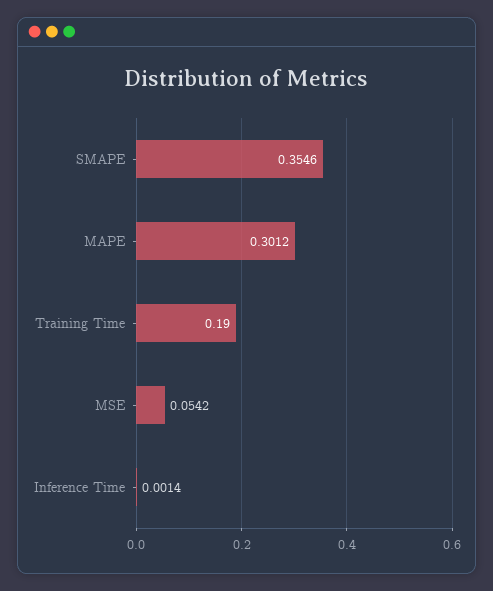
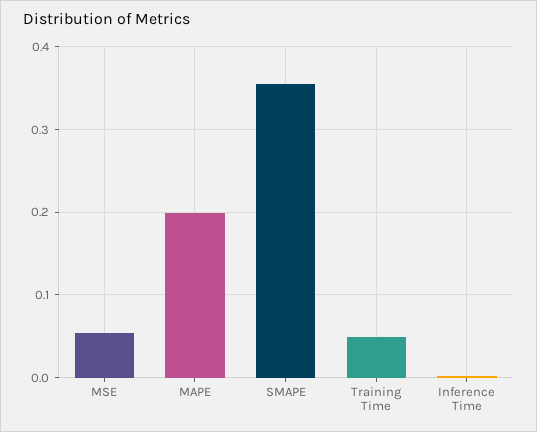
MAPE: 0.3012 -> 0.2
Training Time: 0.19 -> 0.05

